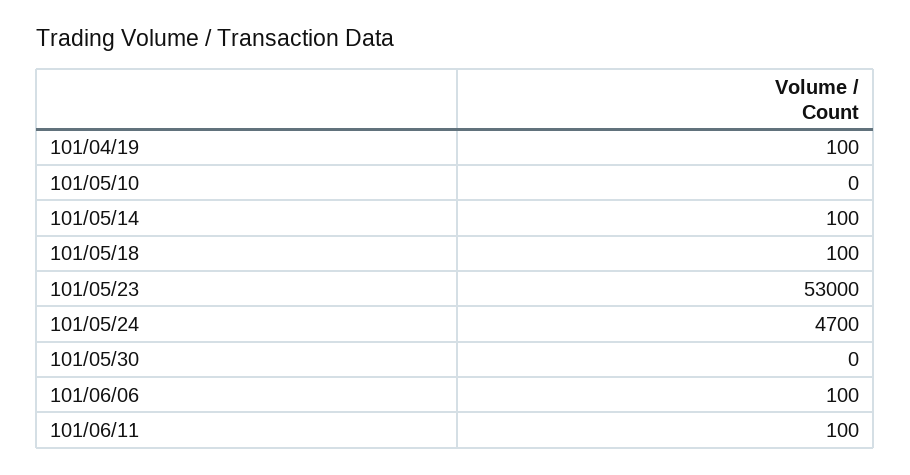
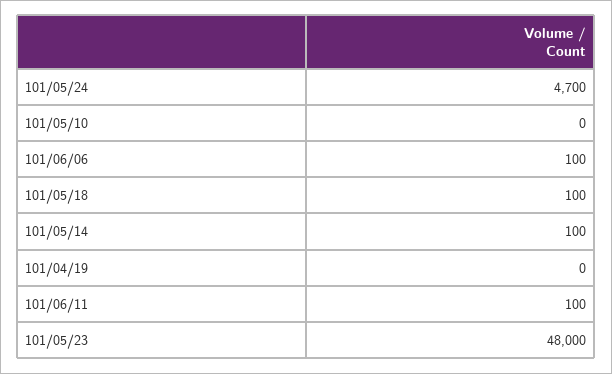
101/04/19: 100 -> 0
101/05/23: 53000 -> 48000
101/05/30: 0 -> none

